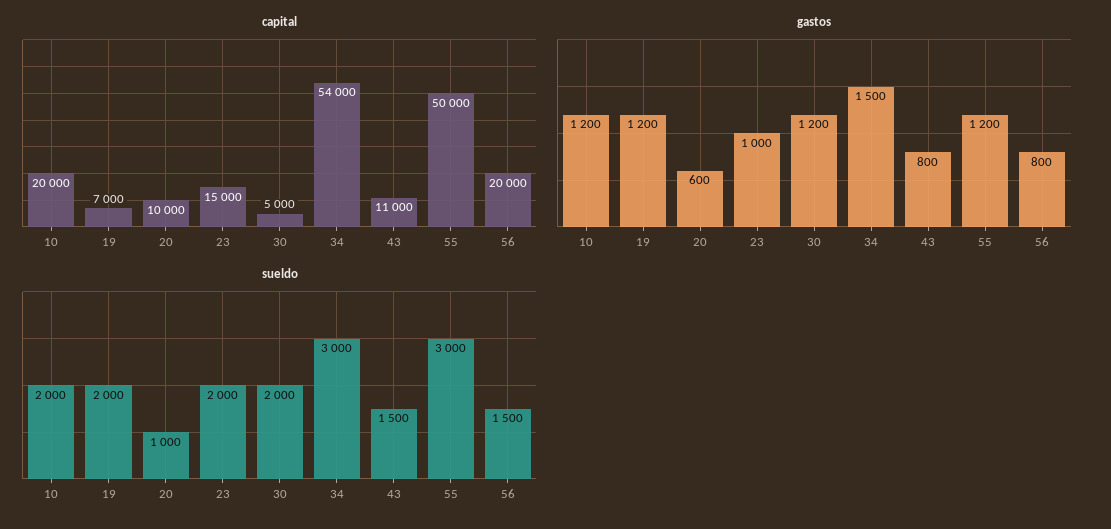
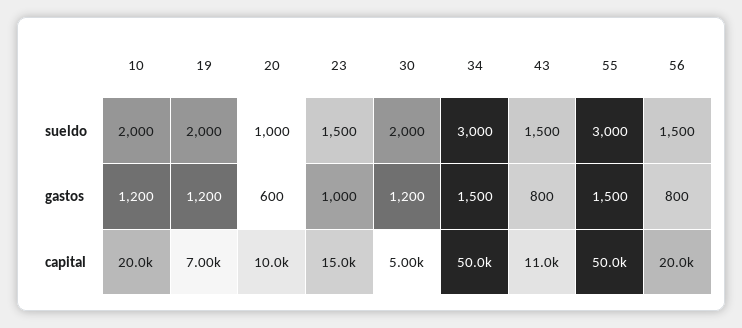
capital, 34: 54000 -> 50000
gastos, 55: 1200 -> 1500
sueldo, 23: 2000 -> 1500

